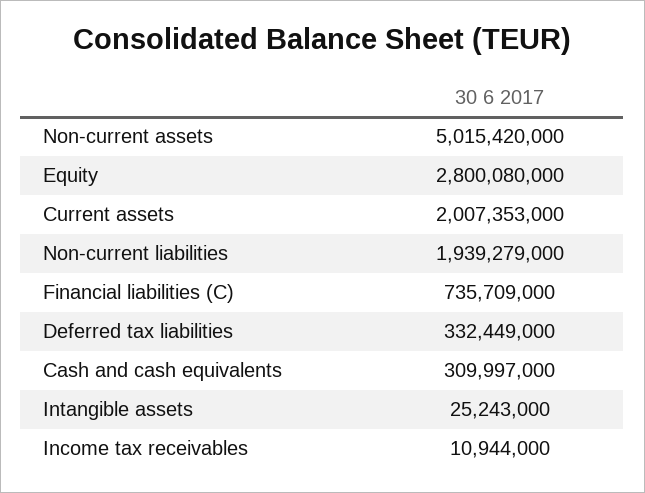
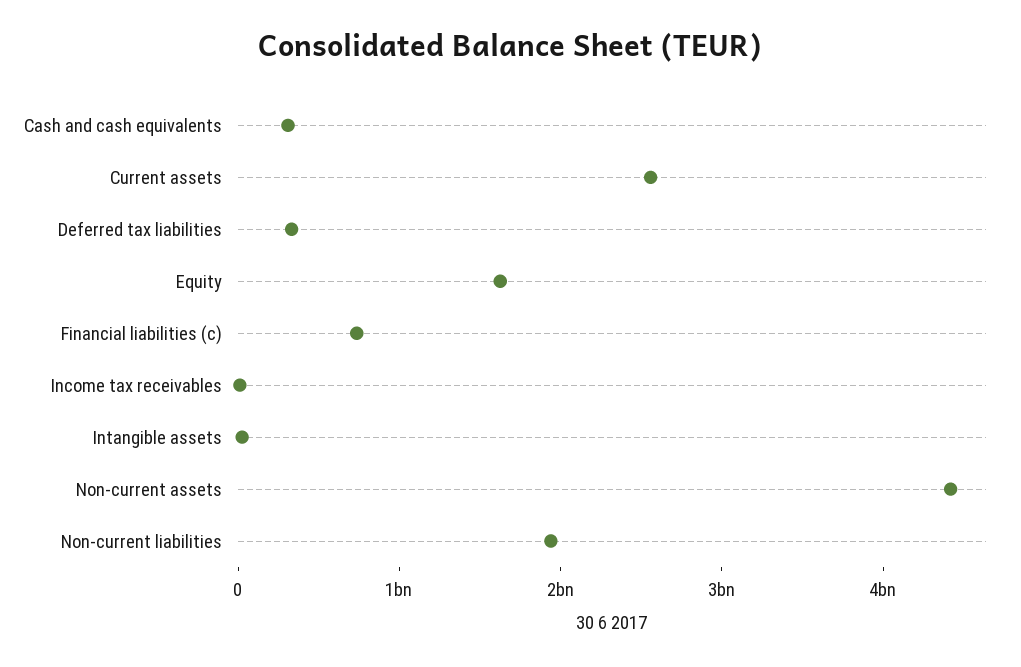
Non-current assets: 5015420000 -> 4400000000
Equity: 2800080000 -> 1600000000
Current assets: 2007353000 -> 2600000000

